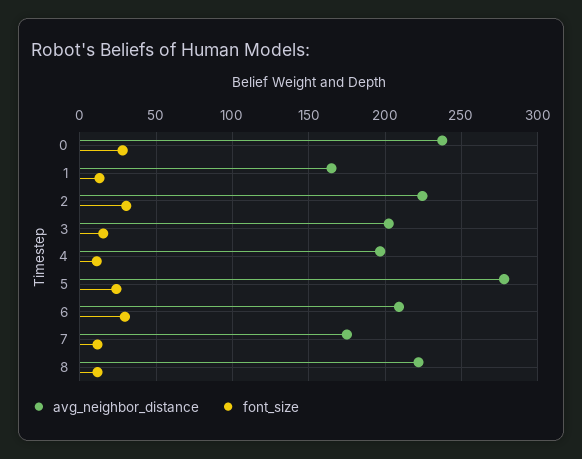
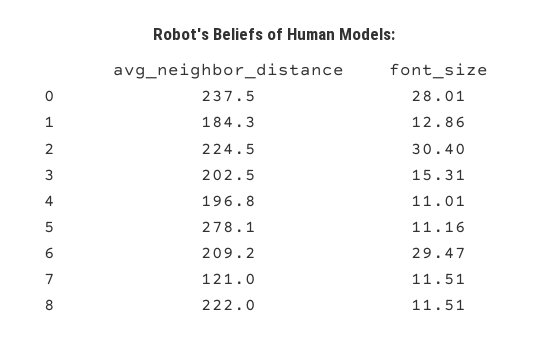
avg_neighbor_distance, 1: 165 -> 184.3
font_size, 5: 25 -> 11.16
avg_neighbor_distance, 7: 175 -> 121

